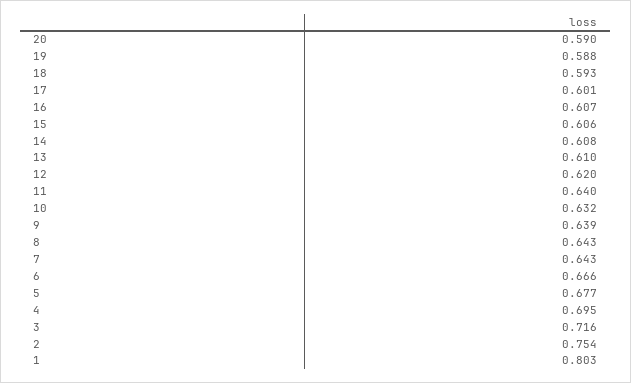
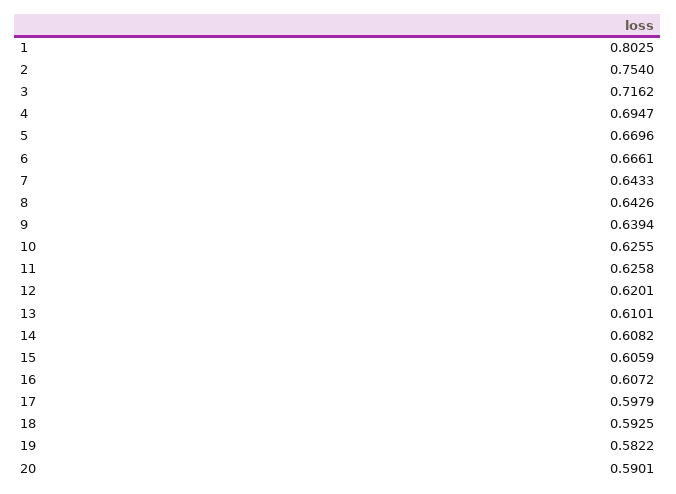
19: 0.588 -> 0.5822
17: 0.601 -> 0.5979
11: 0.64 -> 0.6258
10: 0.632 -> 0.6255
5: 0.677 -> 0.6696

